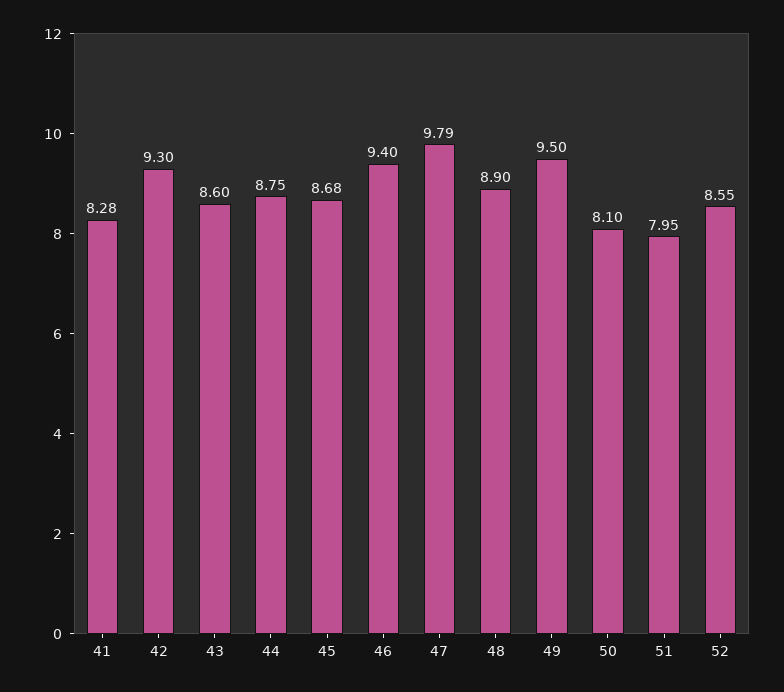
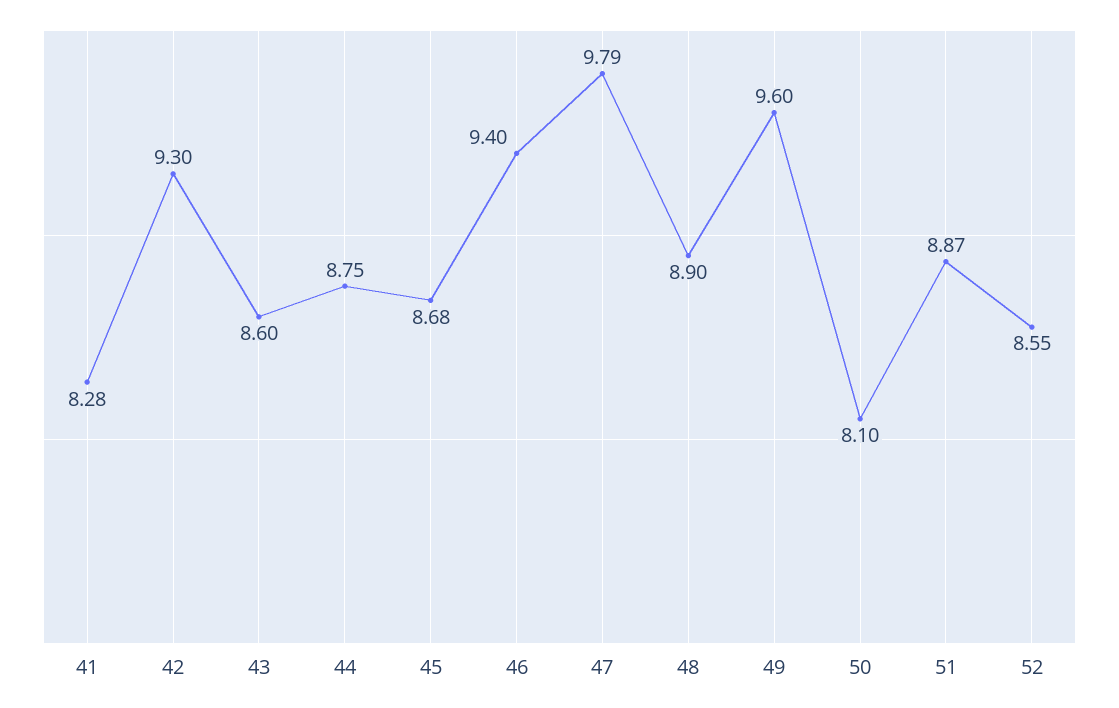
49: 9.5 -> 9.6
51: 7.95 -> 8.87

